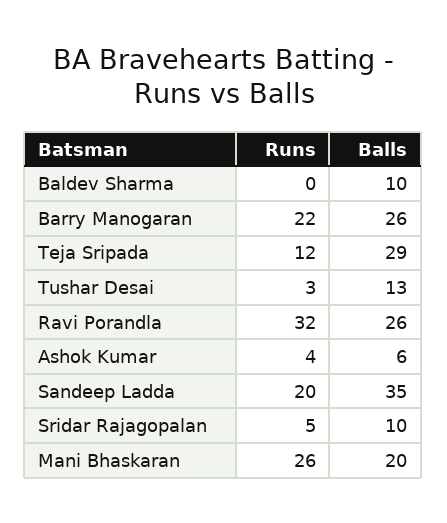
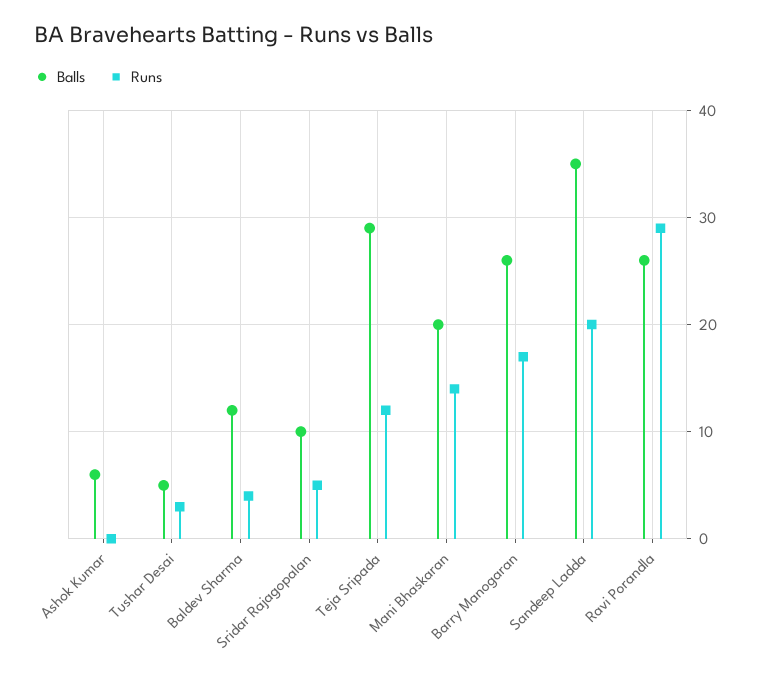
Runs, Baldev Sharma: 0 -> 4
Balls, Baldev Sharma: 10 -> 12
Runs, Barry Manogaran: 22 -> 17
Balls, Tushar Desai: 13 -> 5
Runs, Ravi Porandla: 32 -> 29
Runs, Ashok Kumar: 4 -> 0
Runs, Mani Bhaskaran: 26 -> 14

